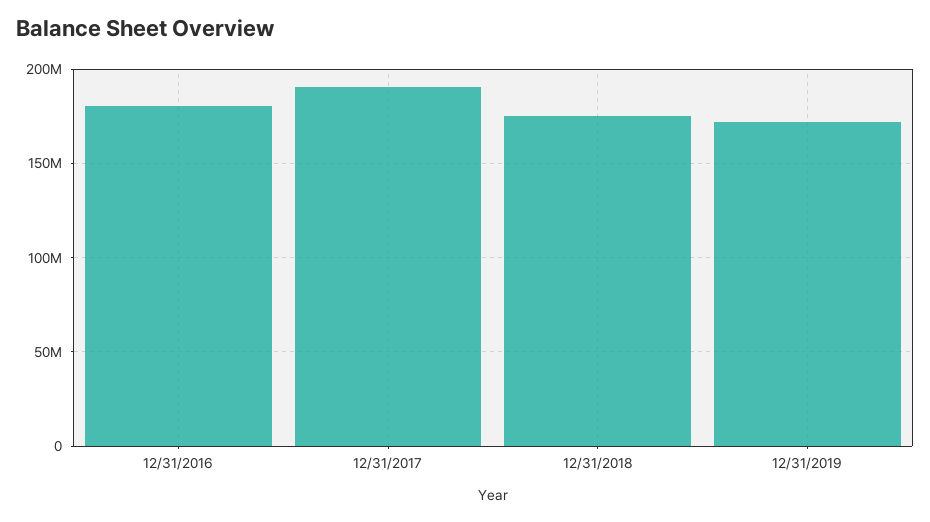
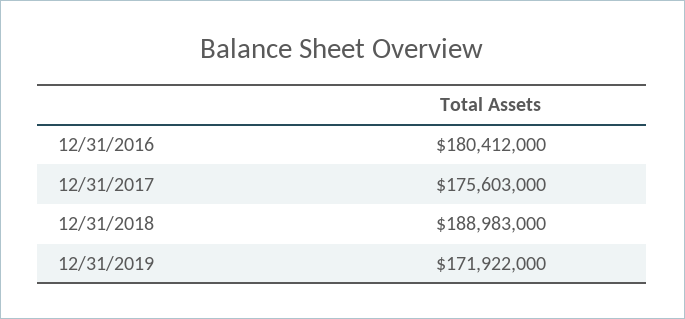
12/31/2017: 190000000 -> 175603000
12/31/2018: 175000000 -> 188983000

